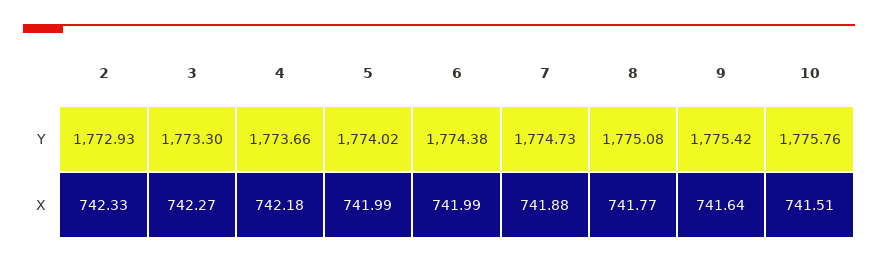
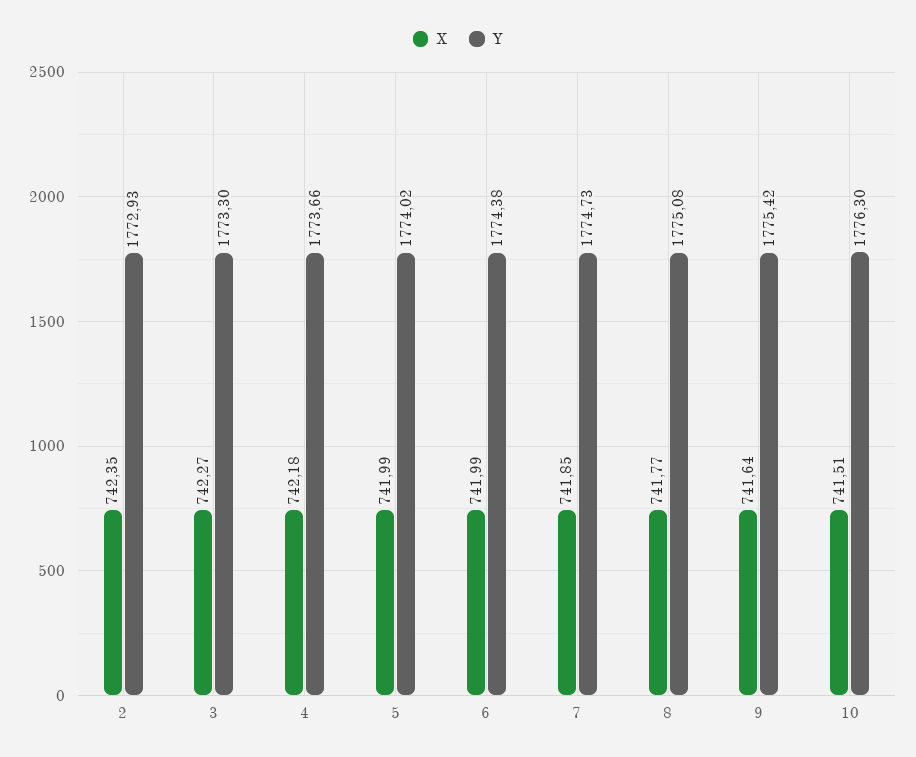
Y, 10: 1775.76 -> 1776.3
X, 2: 742.33 -> 742.35
X, 7: 741.88 -> 741.85

